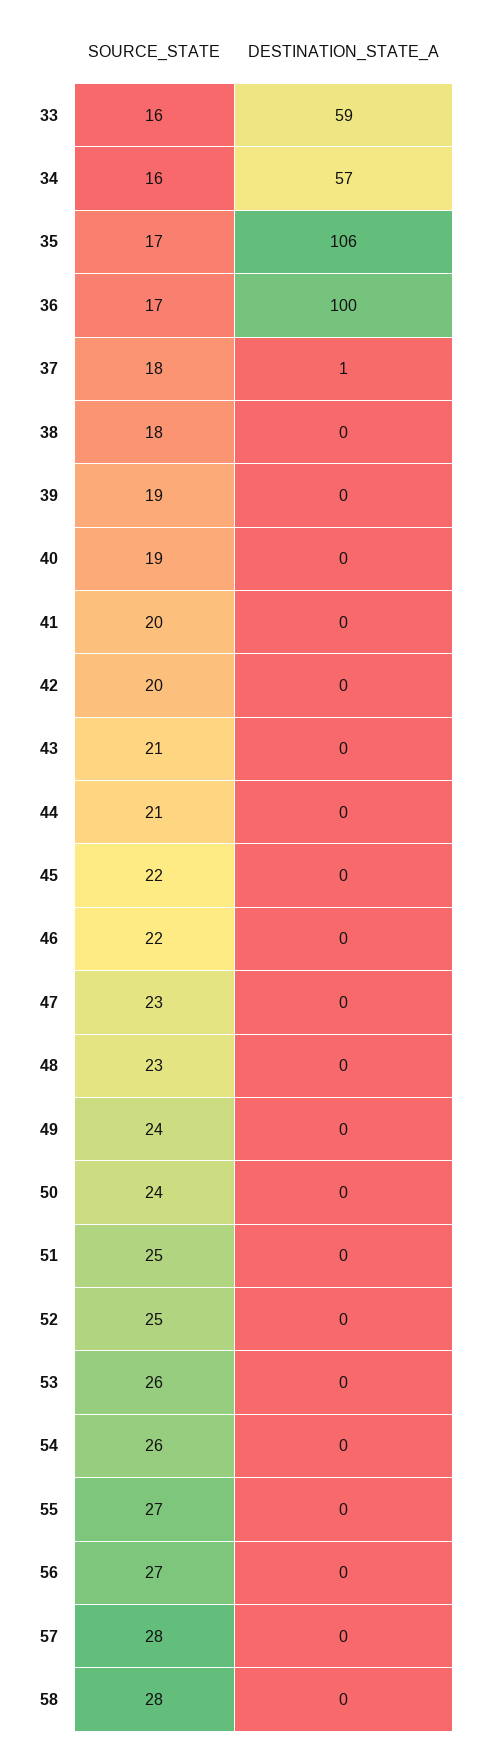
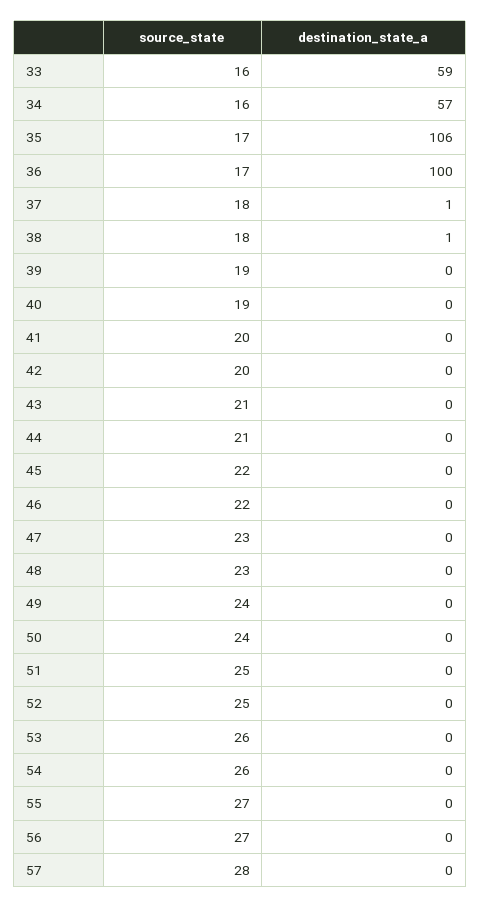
DESTINATION_STATE_A, 38: 0 -> 1
SOURCE_STATE, 58: 28 -> none
DESTINATION_STATE_A, 58: 0 -> none

